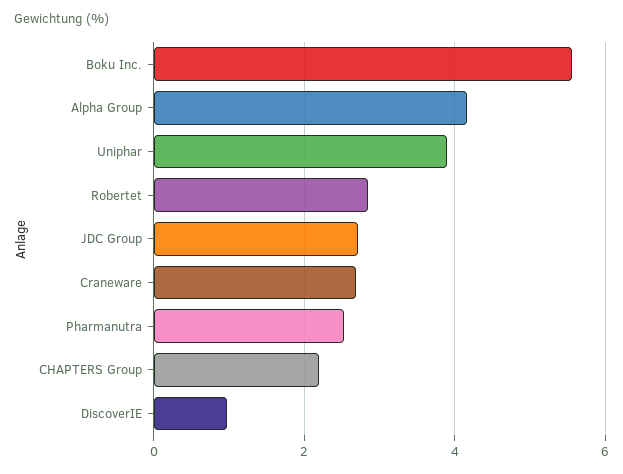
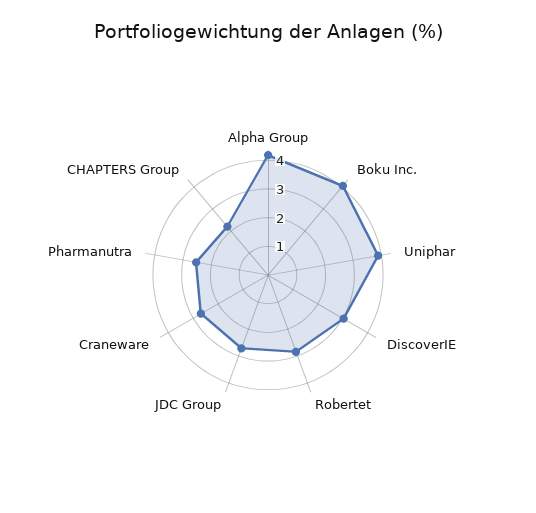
Boku Inc.: 5.6 -> 4
DiscoverIE: 1 -> 3

